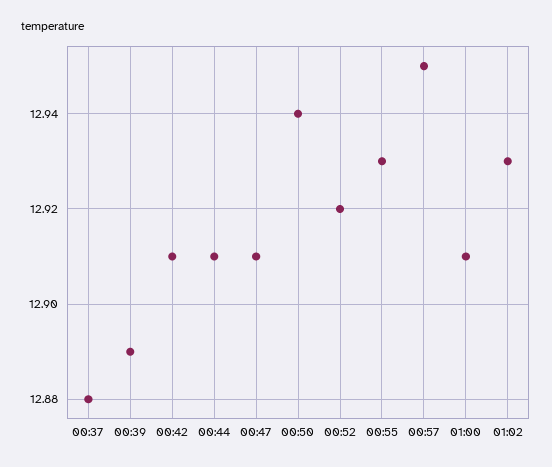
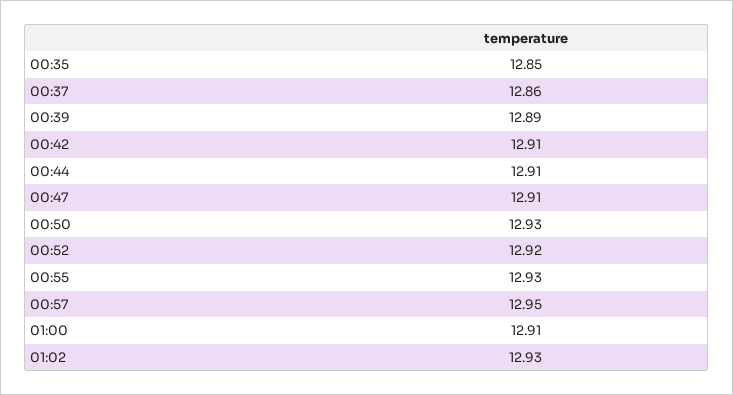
00:37: 12.88 -> 12.86
00:50: 12.94 -> 12.93
00:35: none -> 12.85

